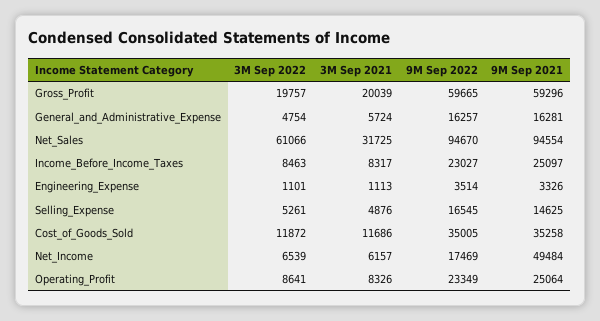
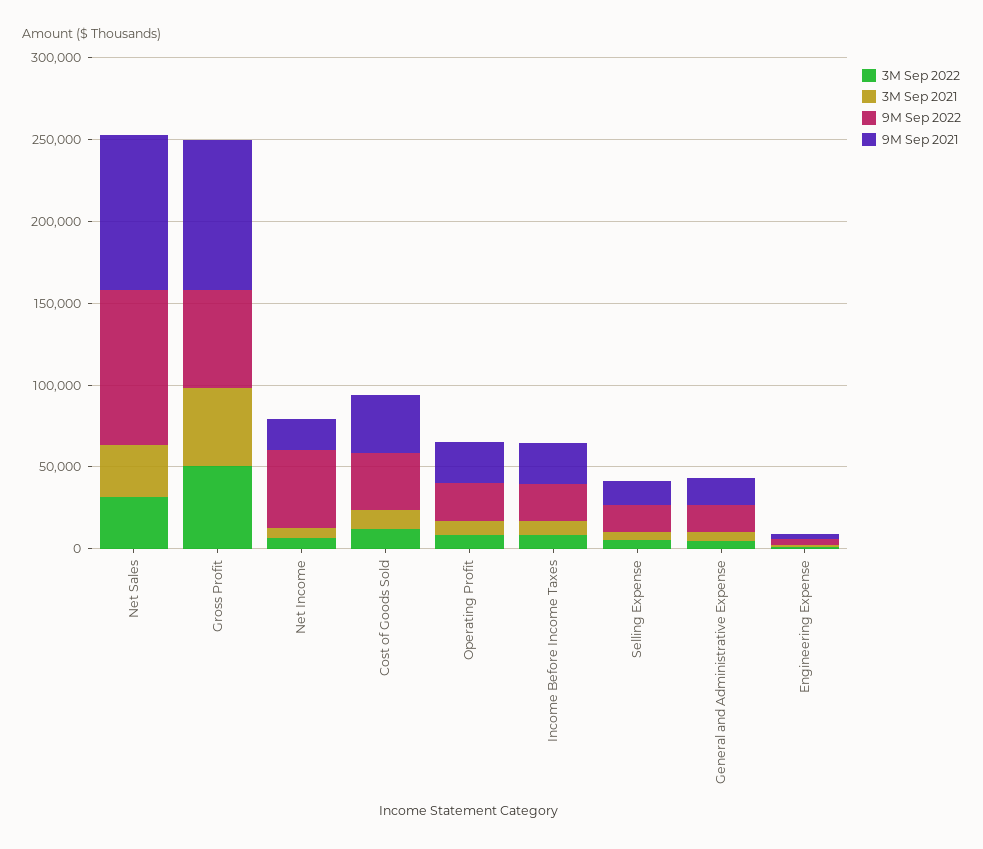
3M Sep 2022, Gross_Profit: 19757 -> 50000
3M Sep 2021, Gross_Profit: 20039 -> 50000
9M Sep 2021, Gross_Profit: 59296 -> 90000
3M Sep 2022, Net_Sales: 61066 -> 30000
9M Sep 2022, Net_Income: 17469 -> 50000
9M Sep 2021, Net_Income: 49484 -> 20000

